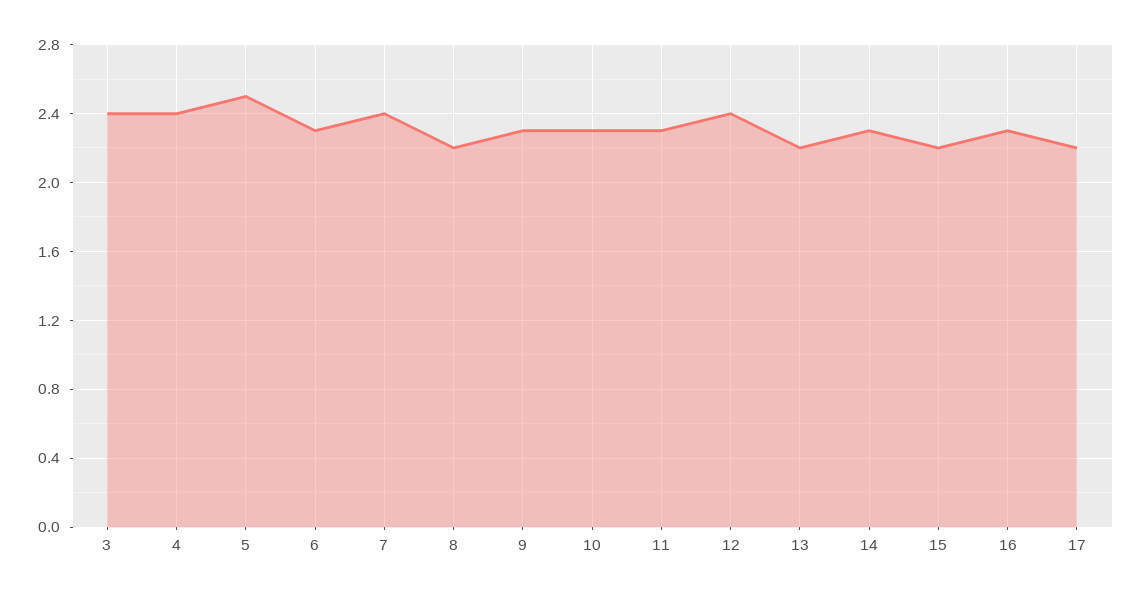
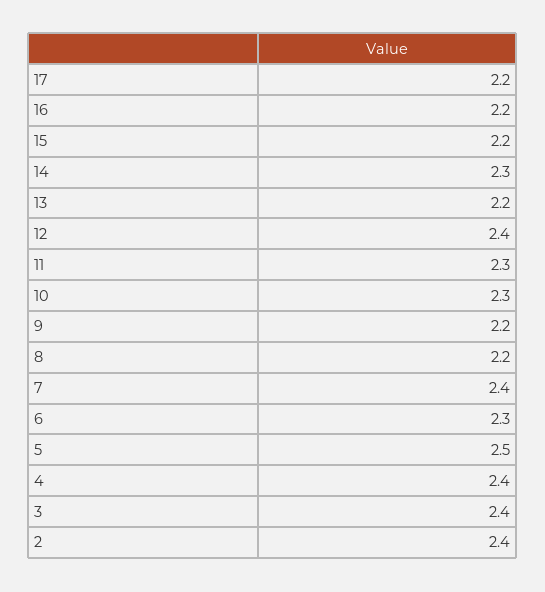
9: 2.3 -> 2.2
16: 2.3 -> 2.2
2: none -> 2.4

